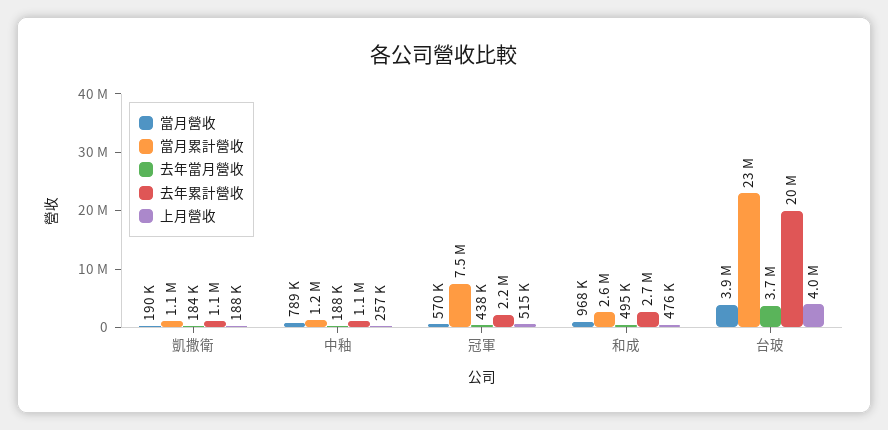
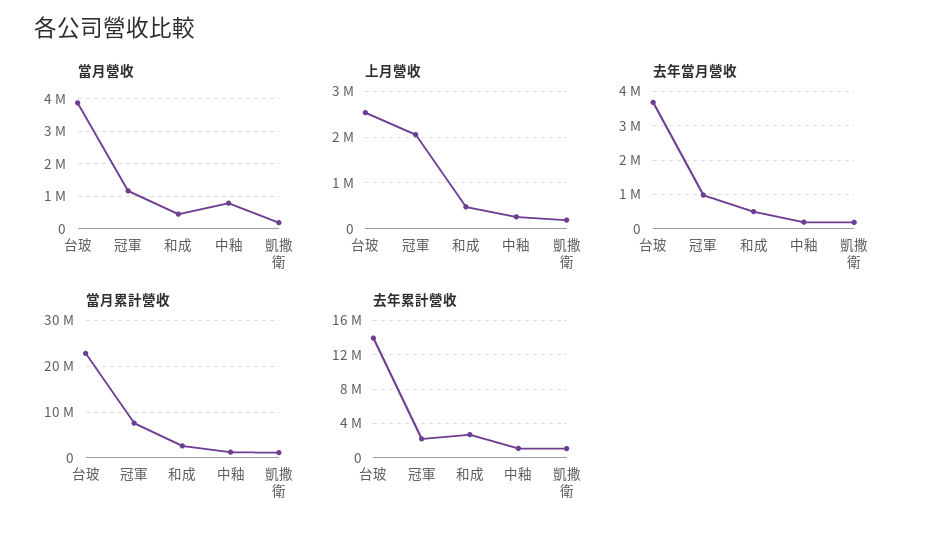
當月營收, 冠軍: 570000 -> 1200000
去年當月營收, 冠軍: 438000 -> 1000000
上月營收, 冠軍: 515000 -> 2000000
當月營收, 和成: 968000 -> 400000
去年累計營收, 台玻: 20000000 -> 14000000
上月營收, 台玻: 4000000 -> 2600000

